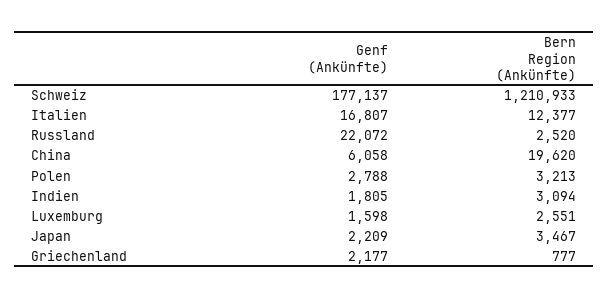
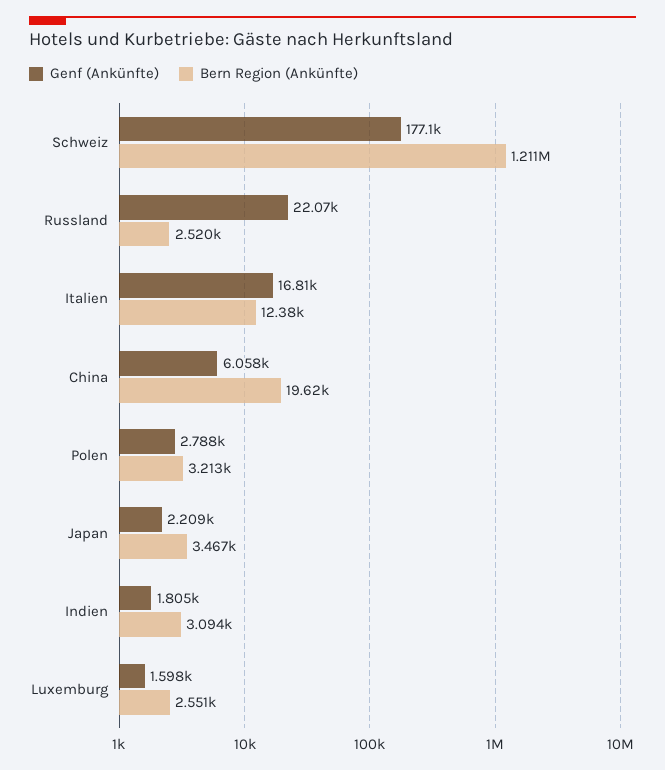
Genf (Ankünfte), Griechenland: 2177 -> none
Bern Region (Ankünfte), Griechenland: 777 -> none

